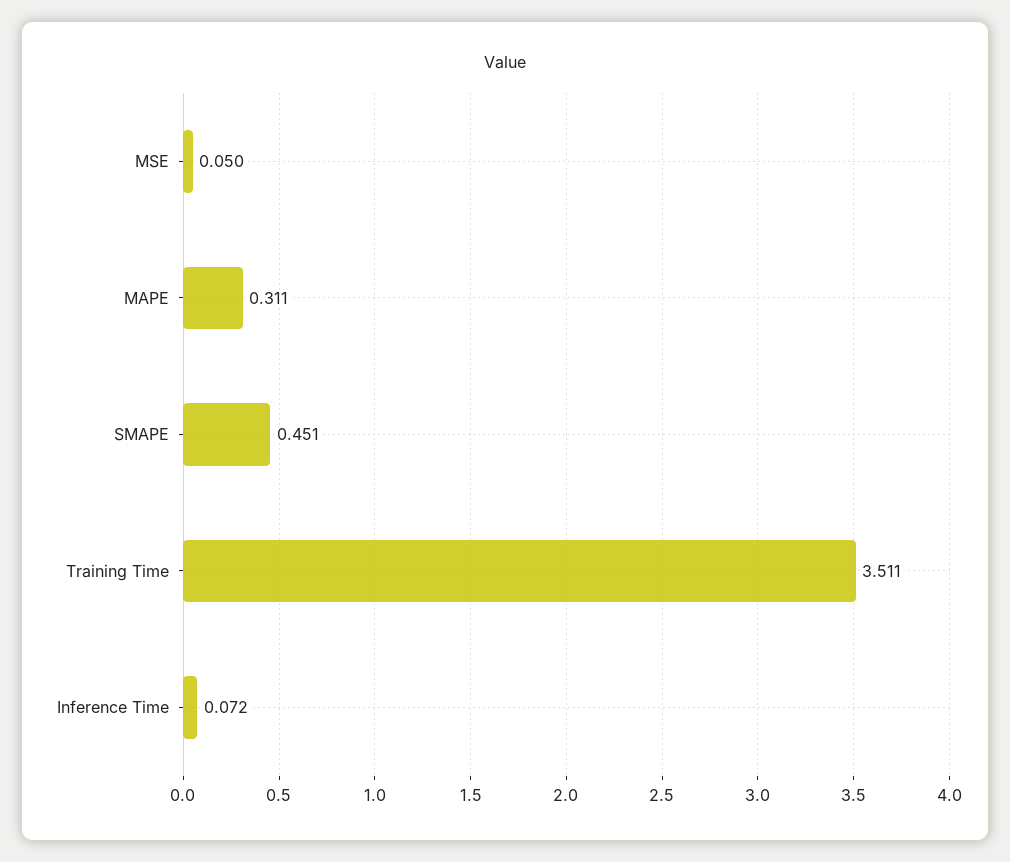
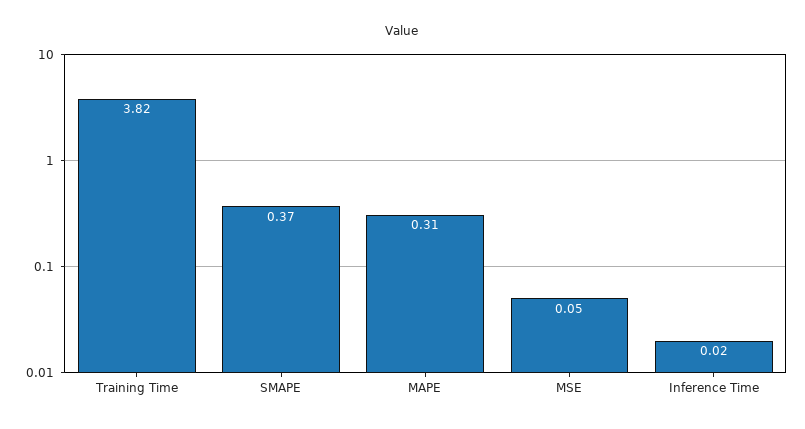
SMAPE: 0.451 -> 0.37
Training Time: 3.511 -> 3.82
Inference Time: 0.072 -> 0.02

